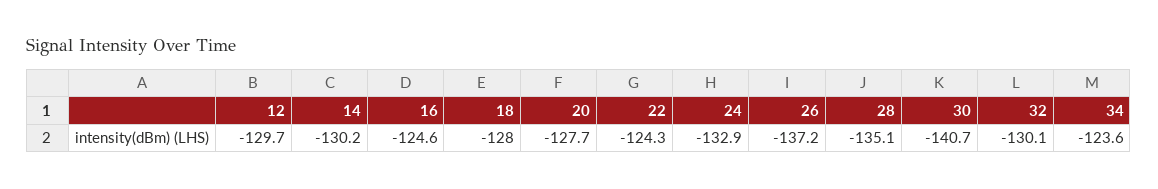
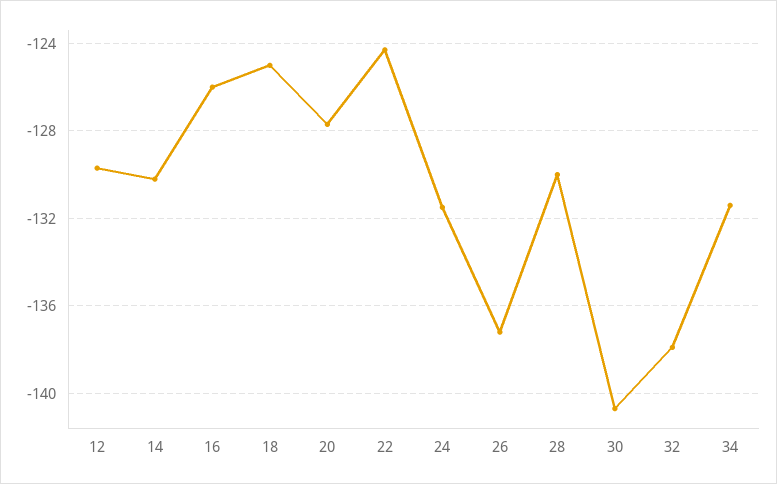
16: -124.6 -> -126
18: -128 -> -125
24: -132.9 -> -131.5
28: -135.1 -> -130
32: -130.1 -> -138
34: -123.6 -> -131.5

